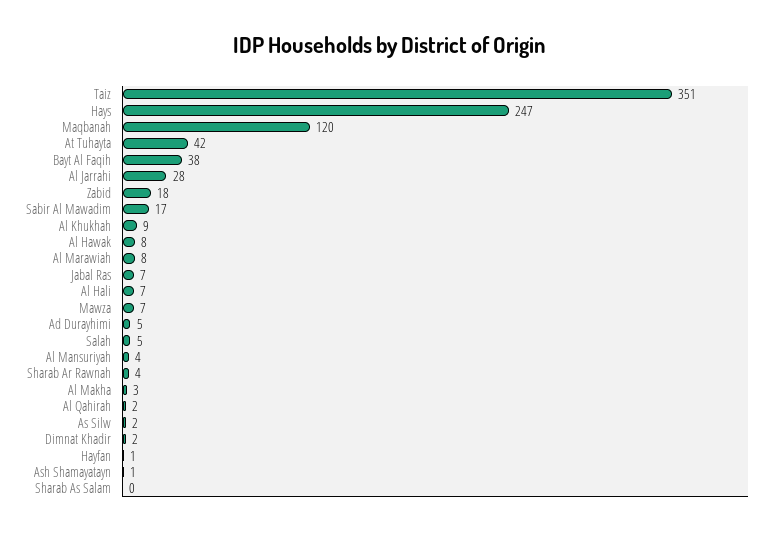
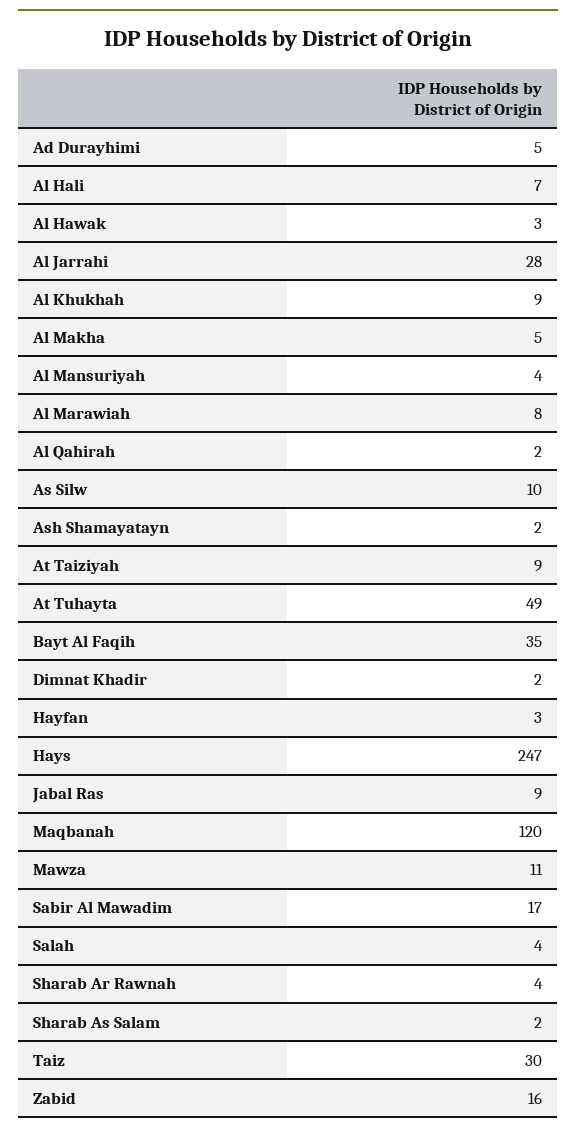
Taiz: 351 -> 30
At Tuhayta: 42 -> 49
Bayt Al Faqih: 38 -> 35
Zabid: 18 -> 16
Al Hawak: 8 -> 3
Jabal Ras: 7 -> 9
Mawza: 7 -> 11
Salah: 5 -> 4
Al Makha: 3 -> 5
As Silw: 2 -> 10
Hayfan: 1 -> 3
Ash Shamayatayn: 1 -> 2
Sharab As Salam: 0 -> 2
At Taiziyah: none -> 9

